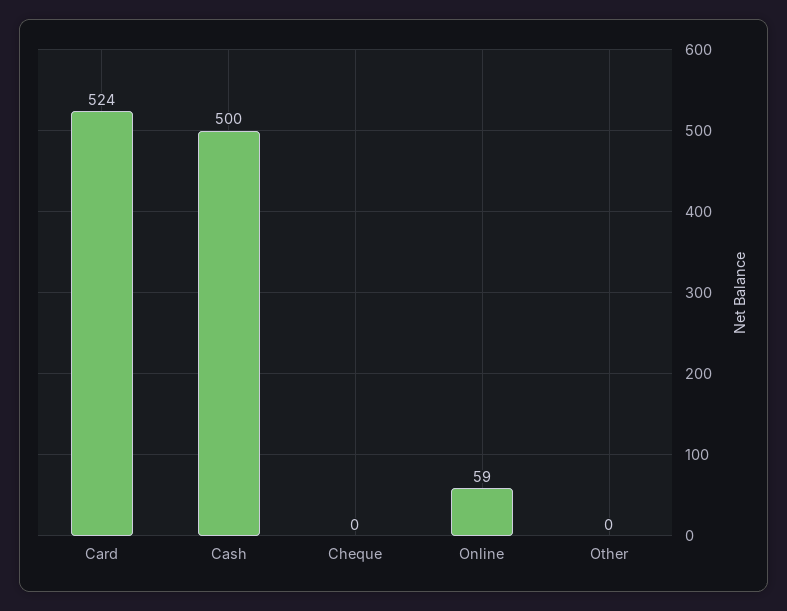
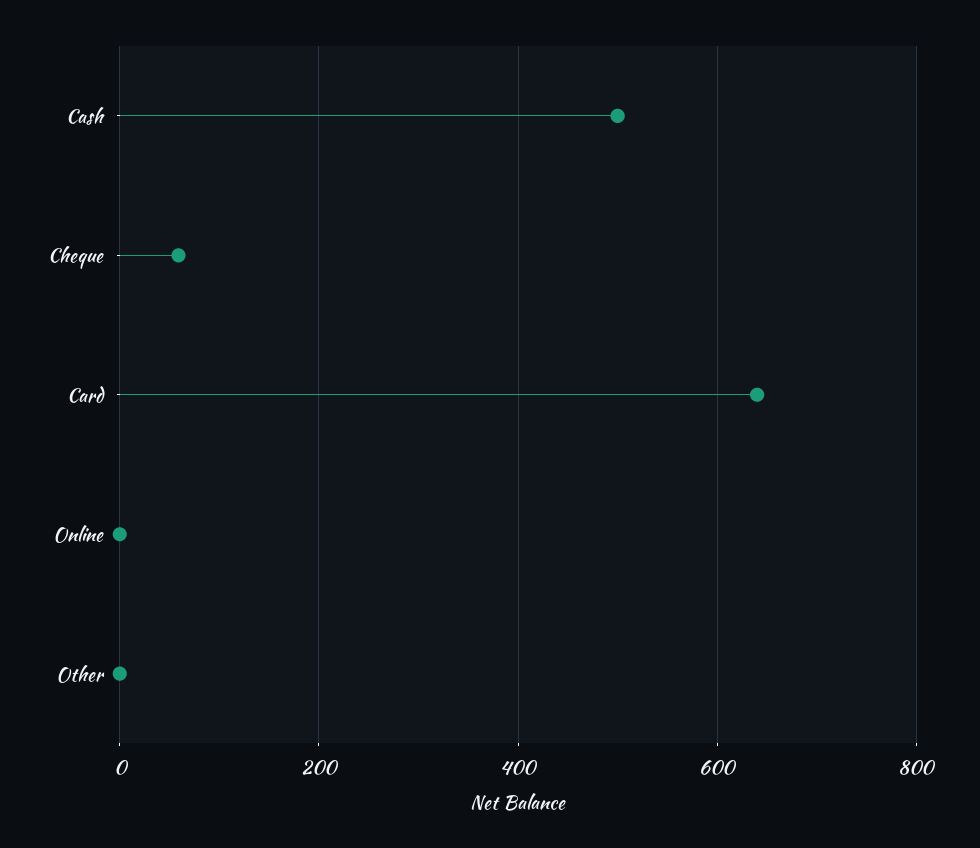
Card: 524 -> 640
Cheque: 0 -> 60
Online: 59 -> 0

